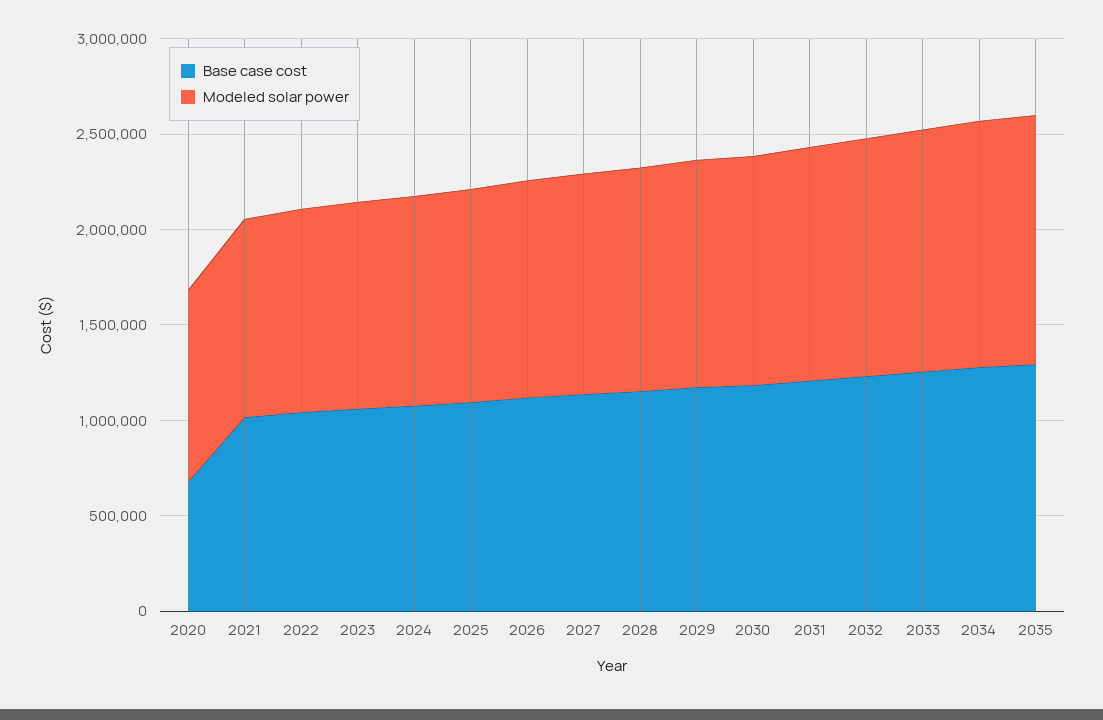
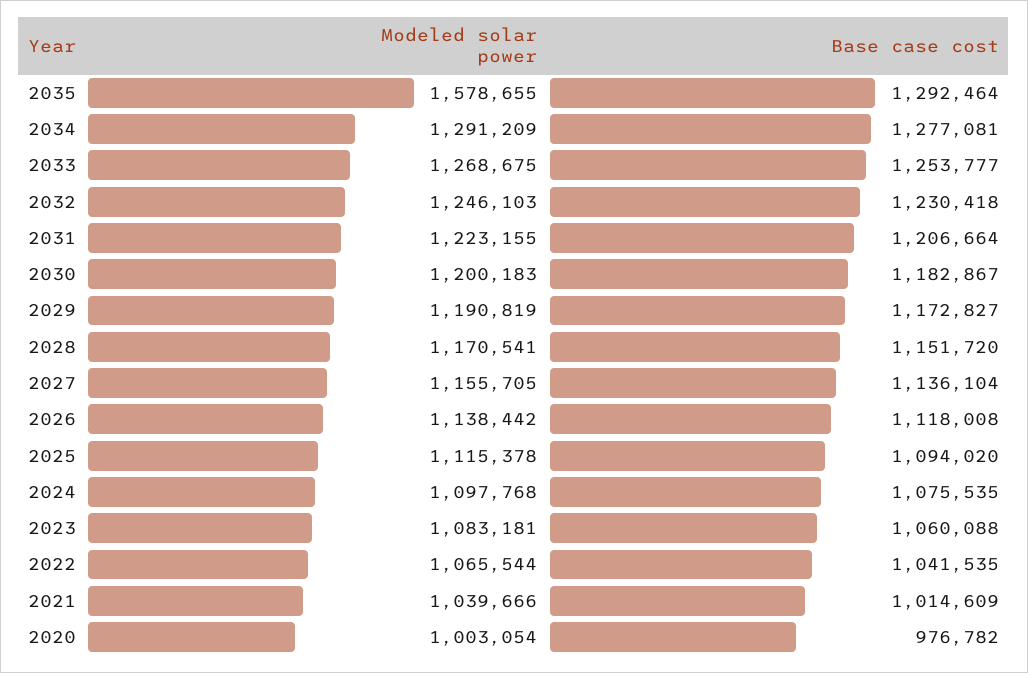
Base case cost, 2020: 700000 -> 976782
Modeled solar power, 2035: 1300000 -> 1578655

